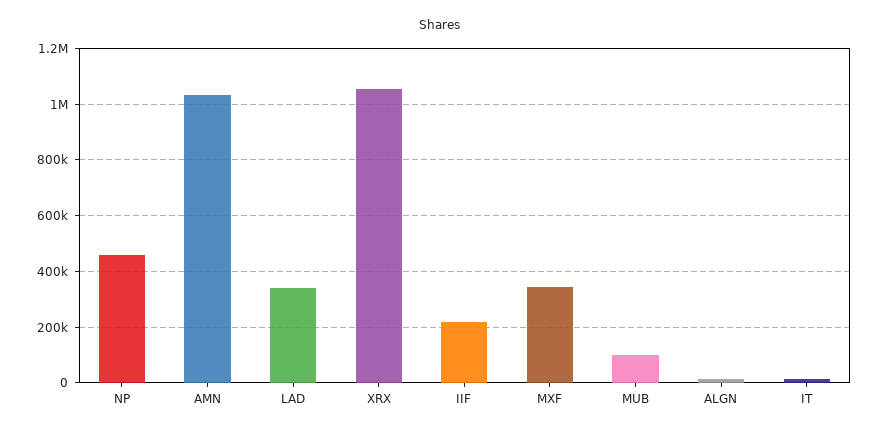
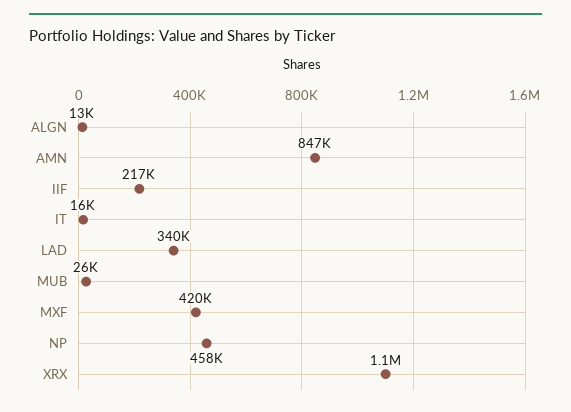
AMN: 1025000 -> 847000
MXF: 350000 -> 420000
MUB: 100000 -> 26000

